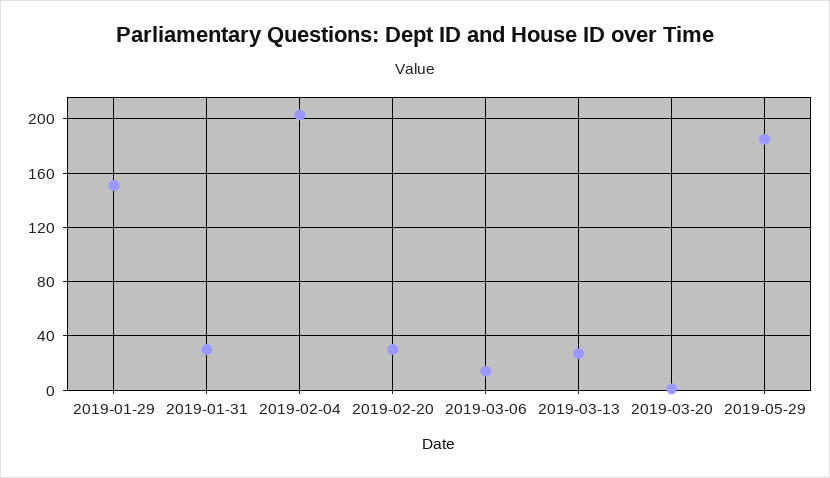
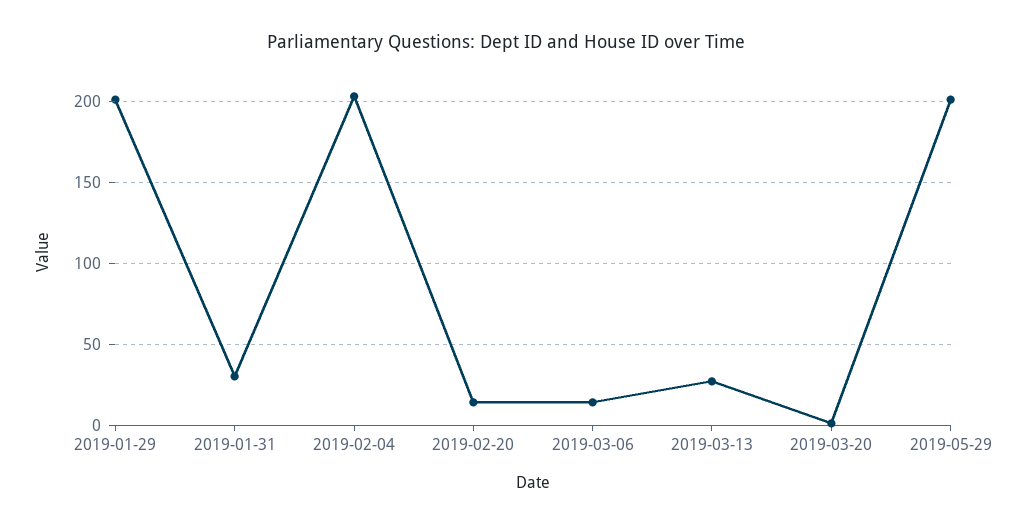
2019-01-29: 150 -> 200
2019-02-20: 30 -> 15
2019-05-29: 185 -> 200

